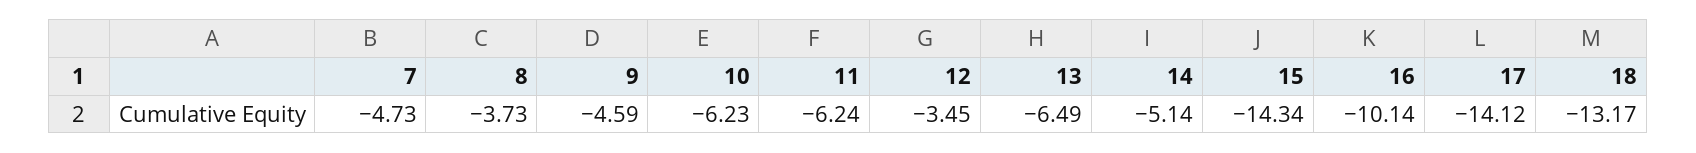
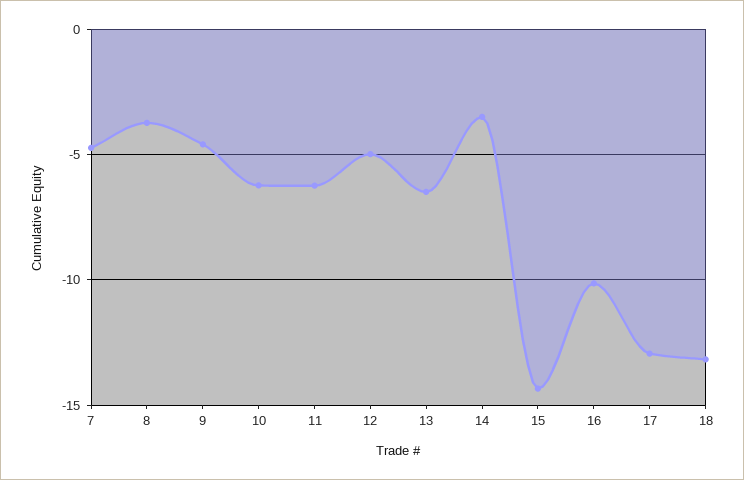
12: -3.45 -> -5
14: -5.14 -> -3.5
17: -14.12 -> -13

